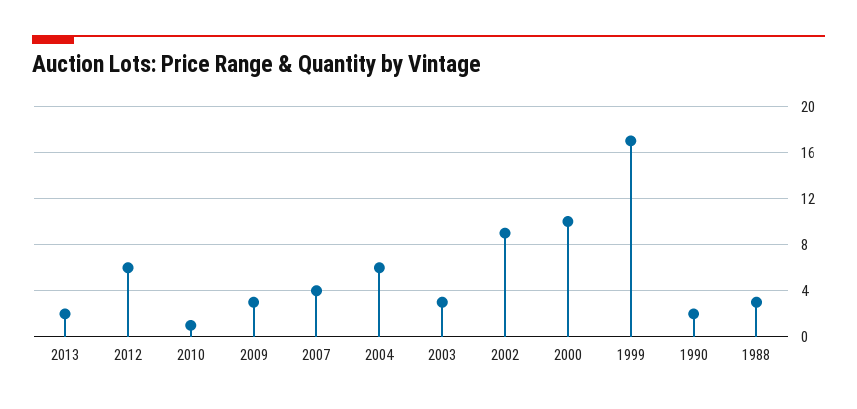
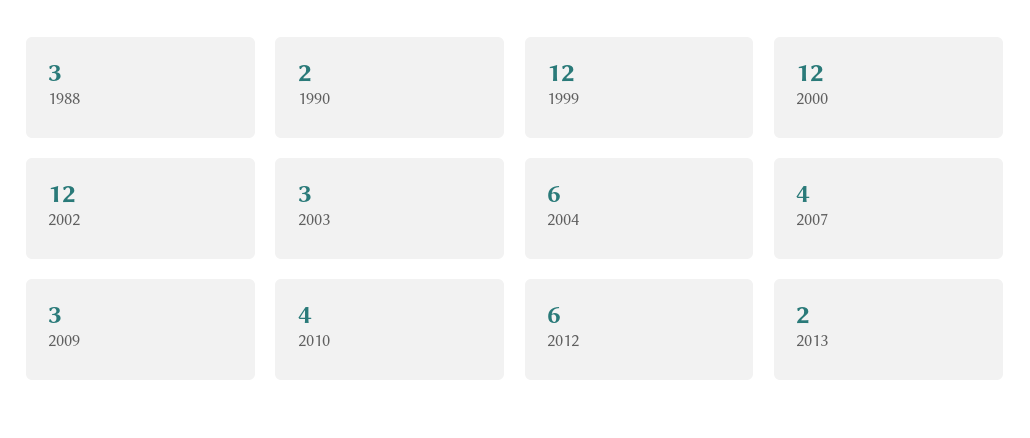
2010: 1 -> 4
2002: 9 -> 12
2000: 10 -> 12
1999: 17 -> 12

